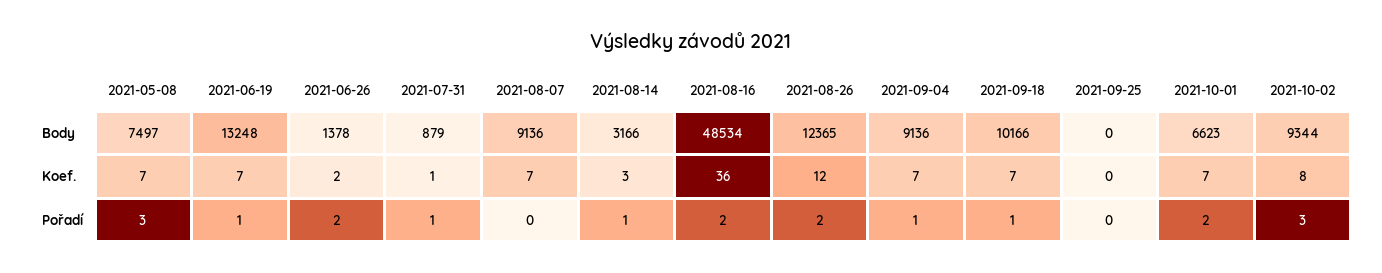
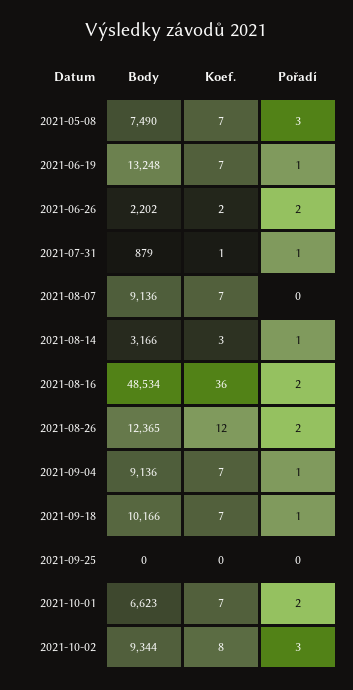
2021-05-08, Body: 7497 -> 7490
2021-06-26, Body: 1378 -> 2202

